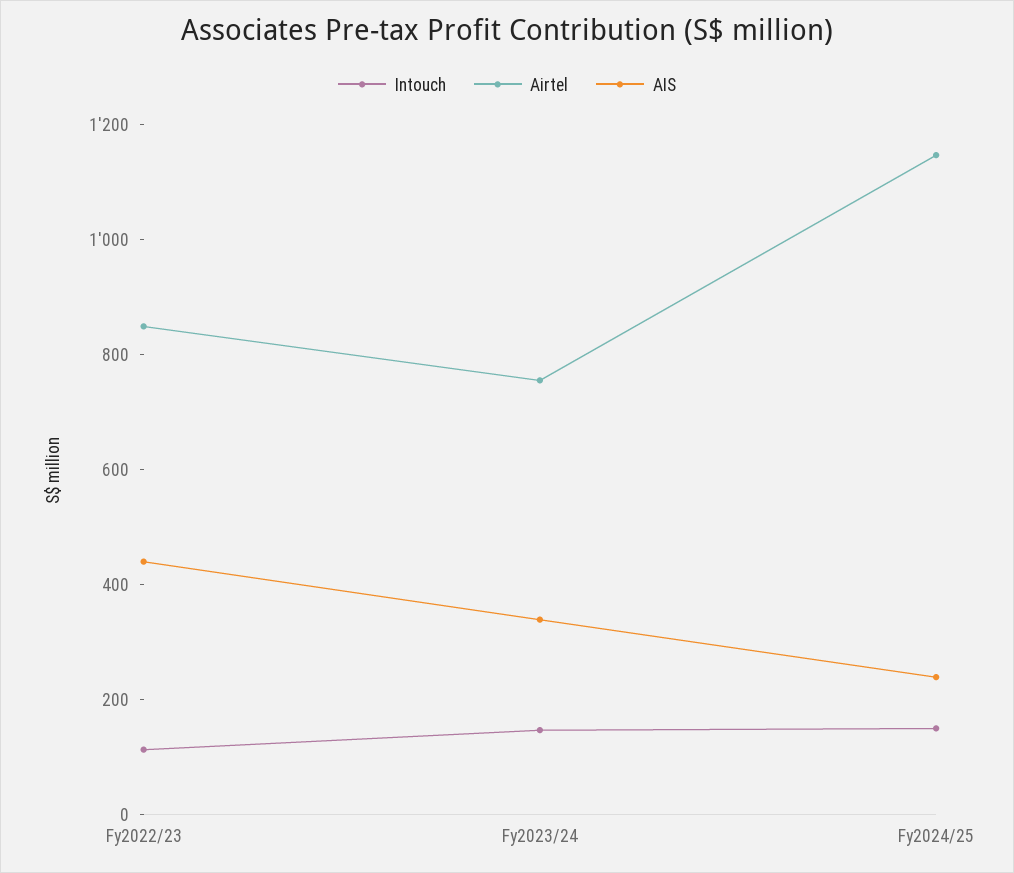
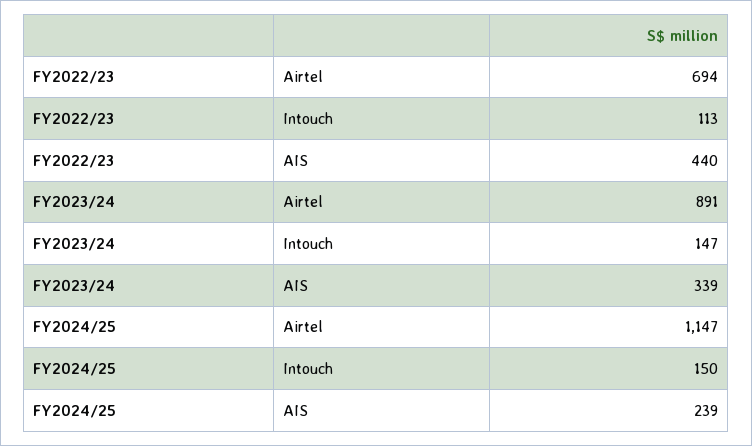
Airtel, Fy2022/23: 850 -> 694
Airtel, Fy2023/24: 750 -> 891

